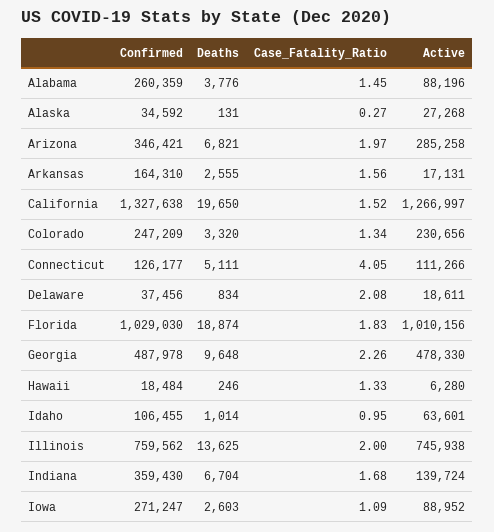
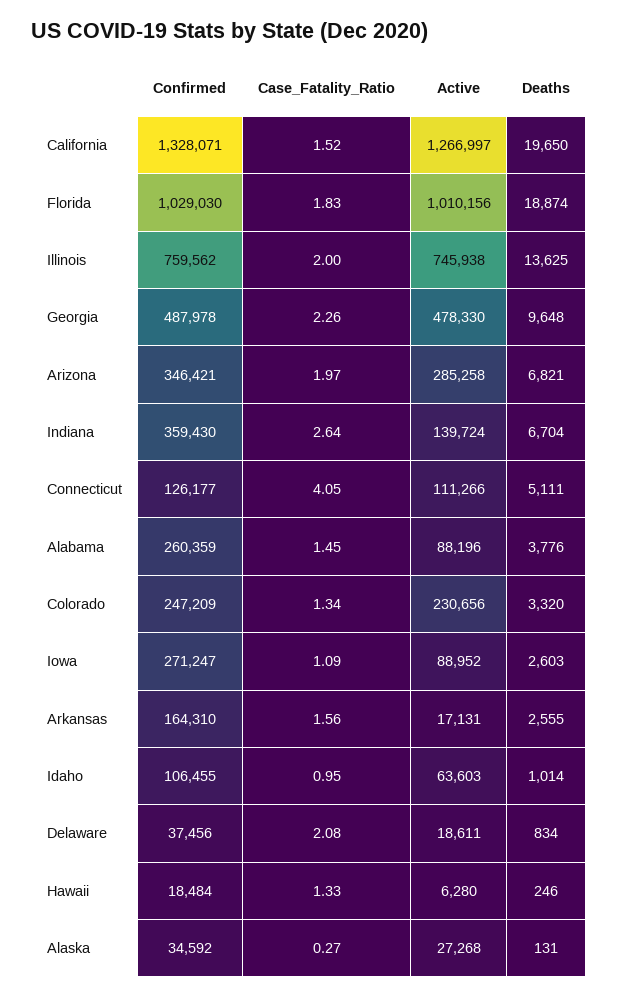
Confirmed, California: 1327638 -> 1328071
Active, Idaho: 63601 -> 63603
Case_Fatality_Ratio, Indiana: 1.68 -> 2.64

